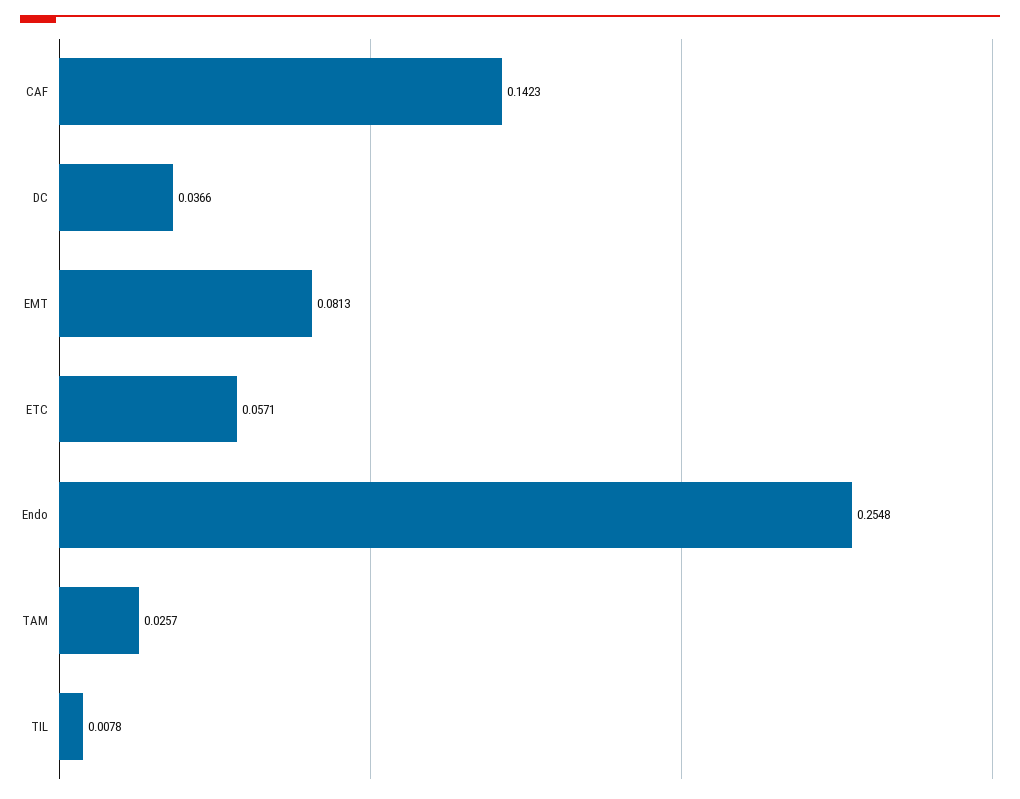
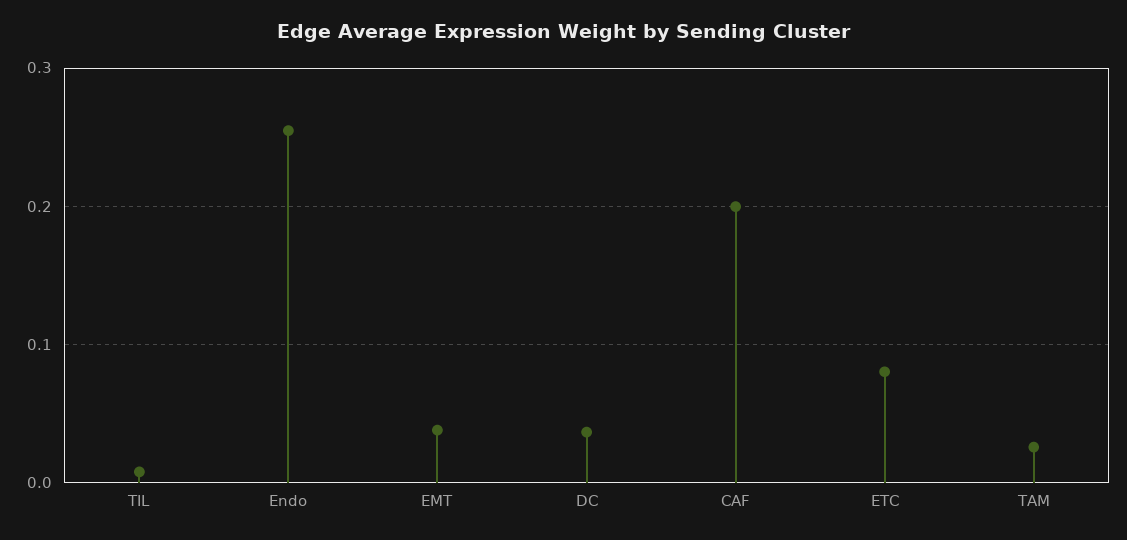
CAF: 0.1423 -> 0.2
EMT: 0.0813 -> 0.04
ETC: 0.0571 -> 0.08

